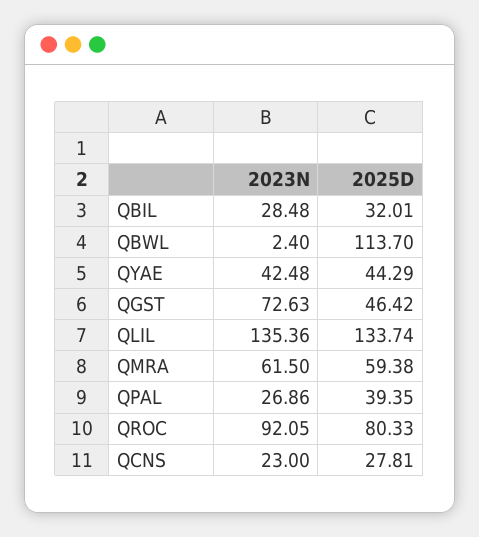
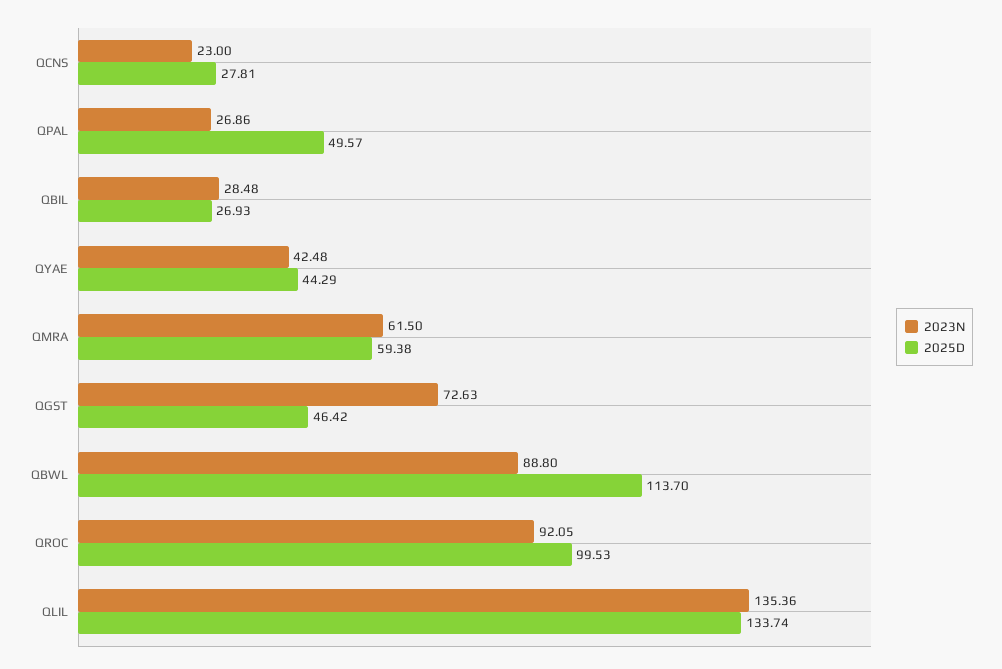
2025D, QBIL: 32.01 -> 26.93
2023N, QBWL: 2.4 -> 88.8
2025D, QPAL: 39.35 -> 49.57
2025D, QROC: 80.33 -> 99.53

